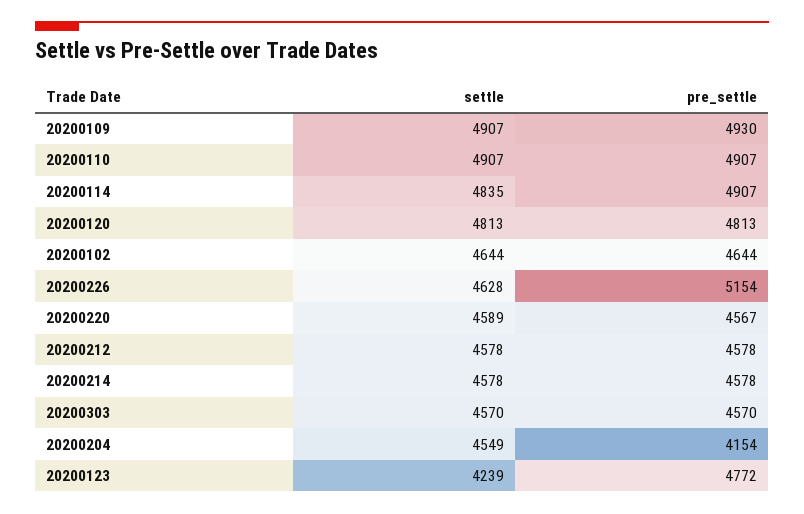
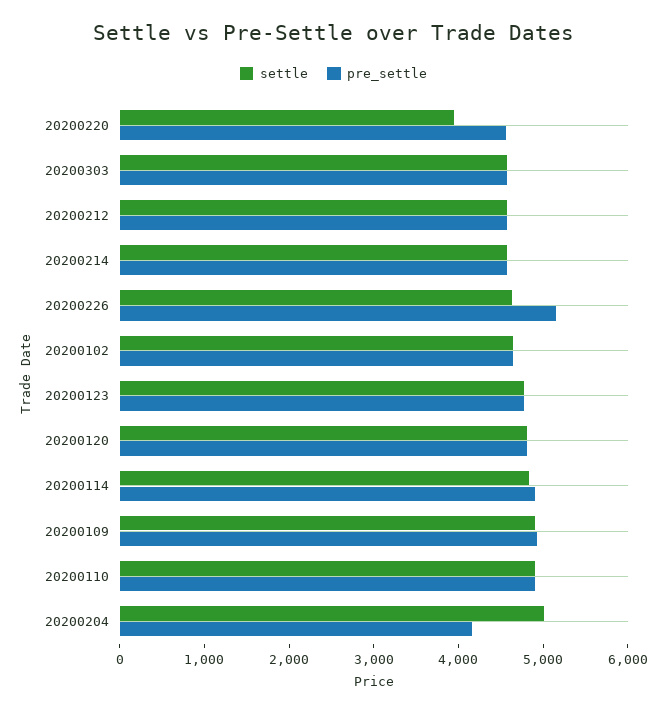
settle, 20200220: 4589 -> 4000
settle, 20200204: 4549 -> 5000
settle, 20200123: 4239 -> 4800

